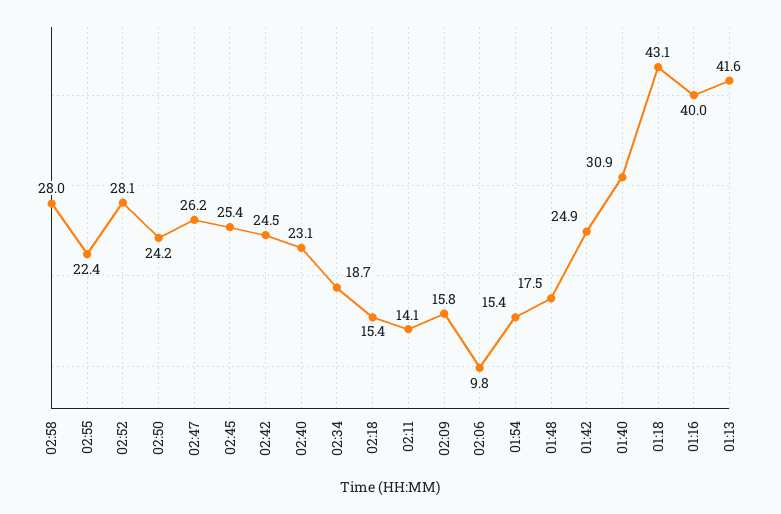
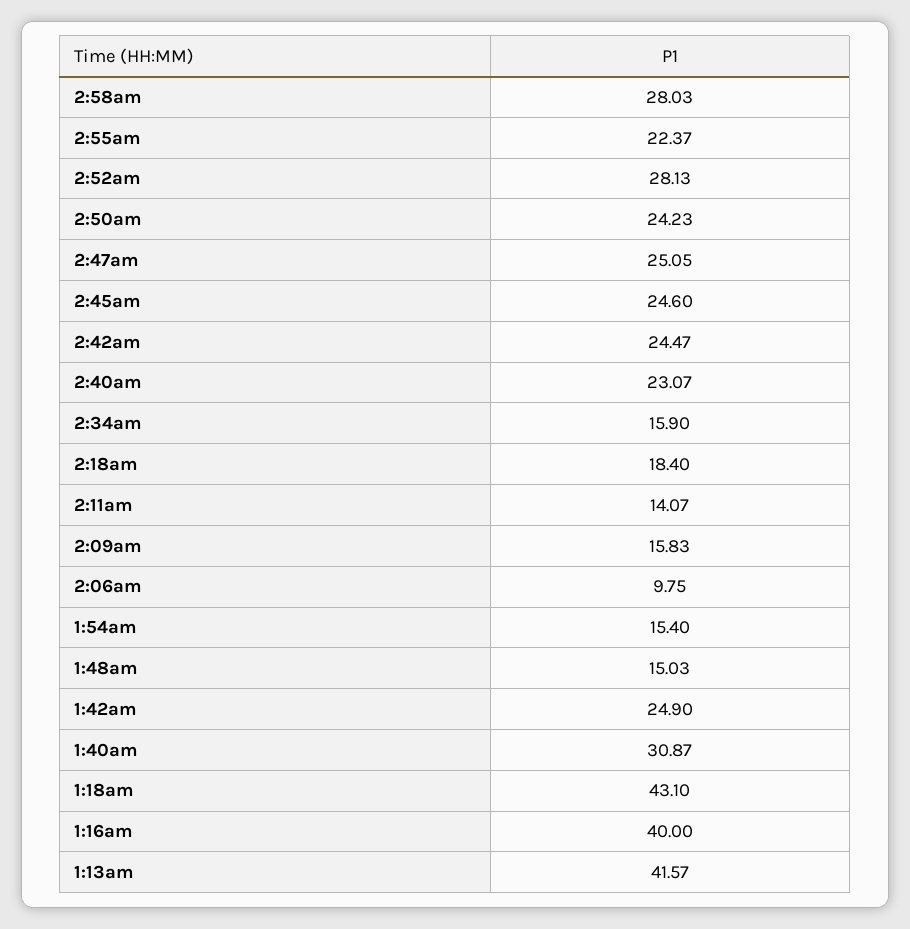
02:47: 26.2 -> 25.05
02:45: 25.4 -> 24.6
02:34: 18.7 -> 15.9
02:18: 15.4 -> 18.4
01:48: 17.5 -> 15.03

